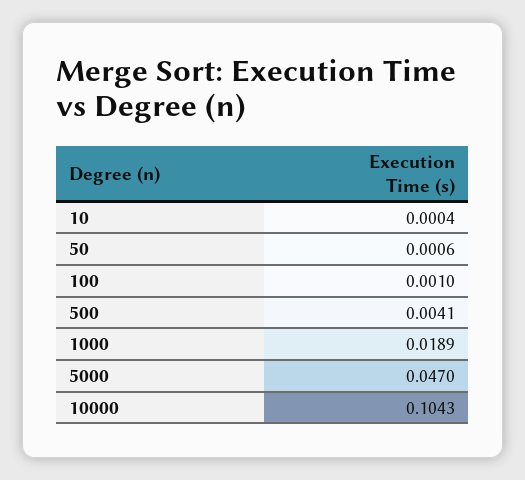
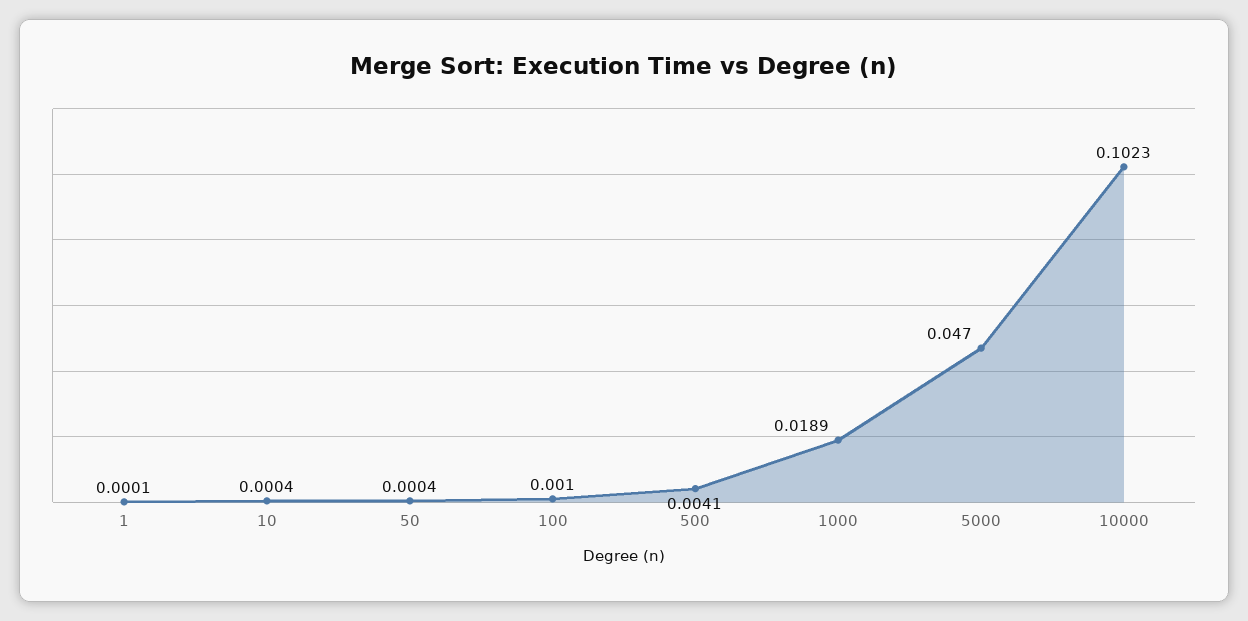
50: 0.0006 -> 0.0004
10000: 0.1043 -> 0.1023
1: none -> 0.0001

